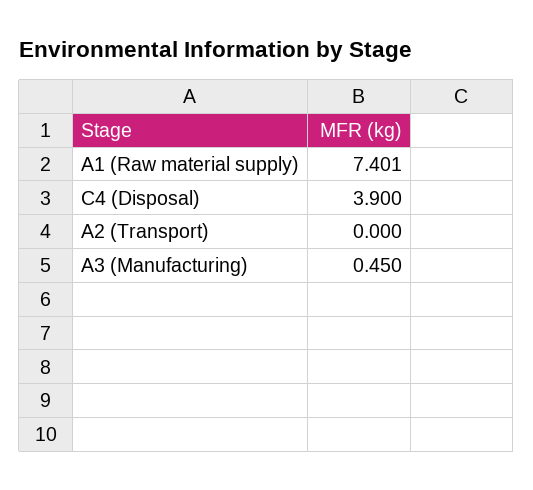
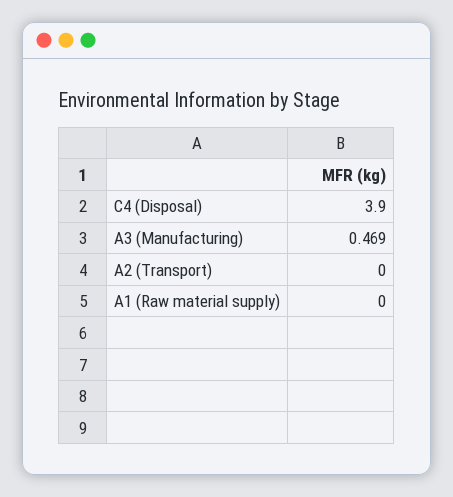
A1 (Raw material supply): 7.401 -> 0
A3 (Manufacturing): 0.45 -> 0.469

